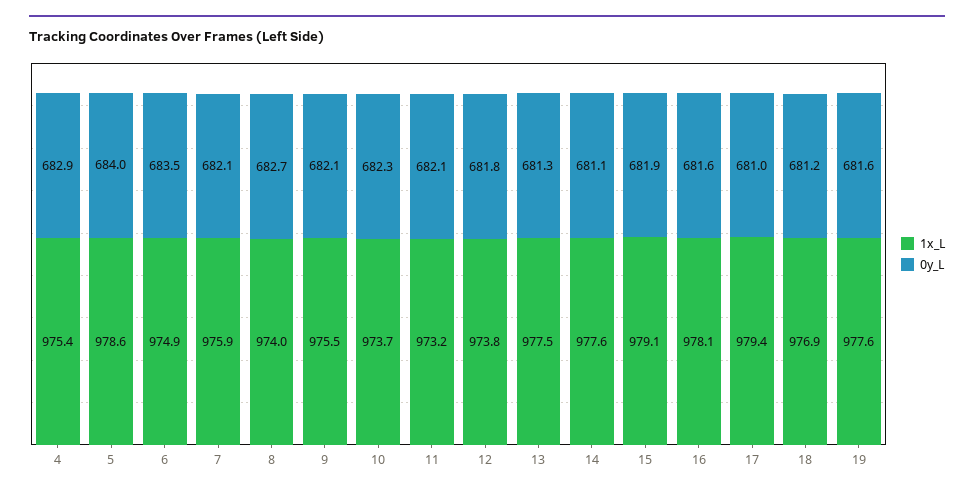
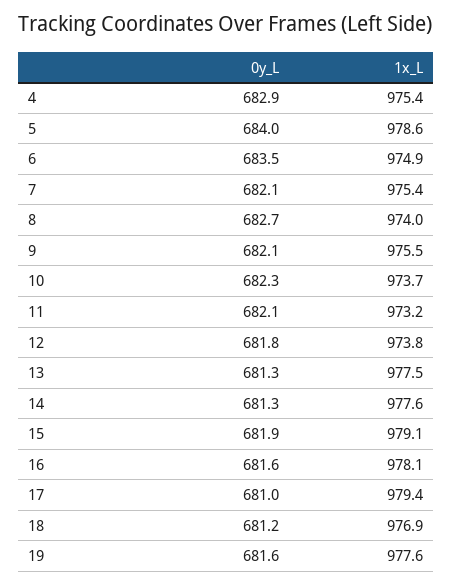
1x_L, 7: 975.9 -> 975.4
0y_L, 14: 681.1 -> 681.3

